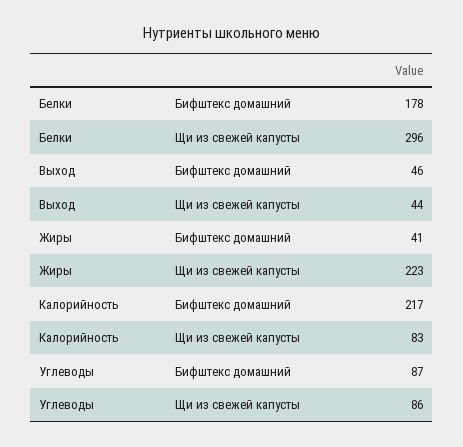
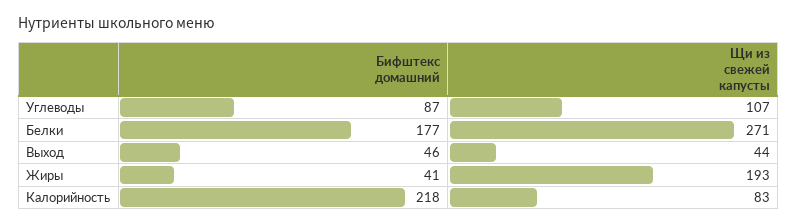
Белки, Бифштекс домашний: 178 -> 177
Белки, Щи из свежей капусты: 296 -> 271
Жиры, Щи из свежей капусты: 223 -> 193
Калорийность, Бифштекс домашний: 217 -> 218
Углеводы, Щи из свежей капусты: 86 -> 107

